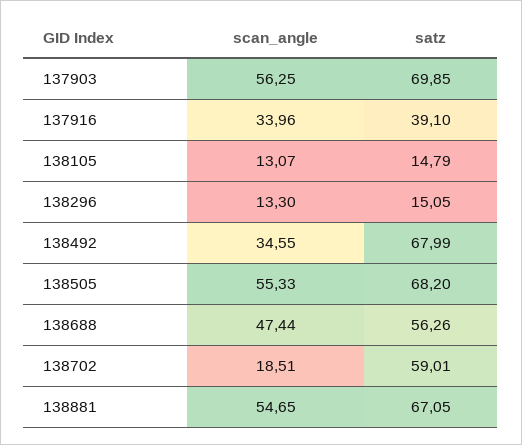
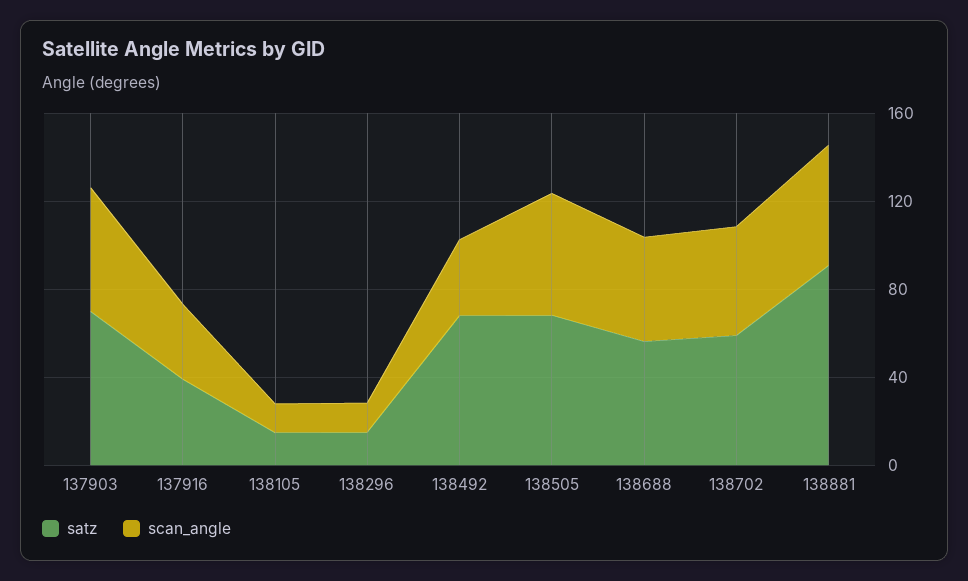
scan_angle, 138702: 18.51 -> 50
satz, 138881: 67.05 -> 90

